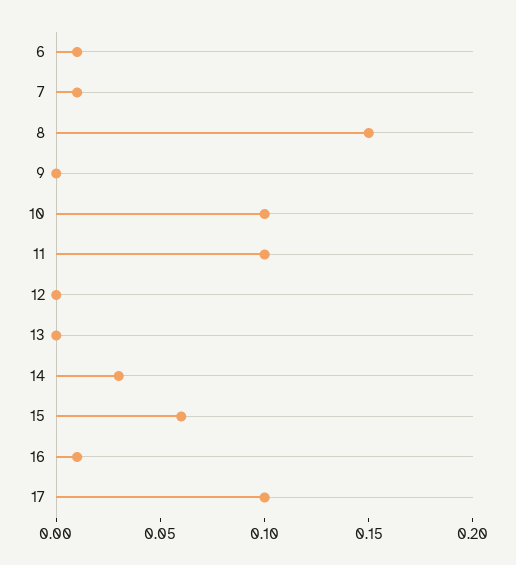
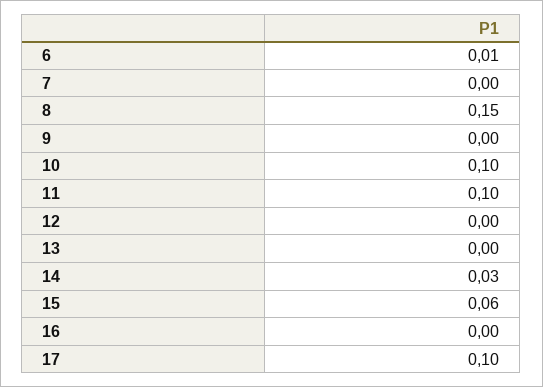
7: 0.01 -> 0
16: 0.01 -> 0

